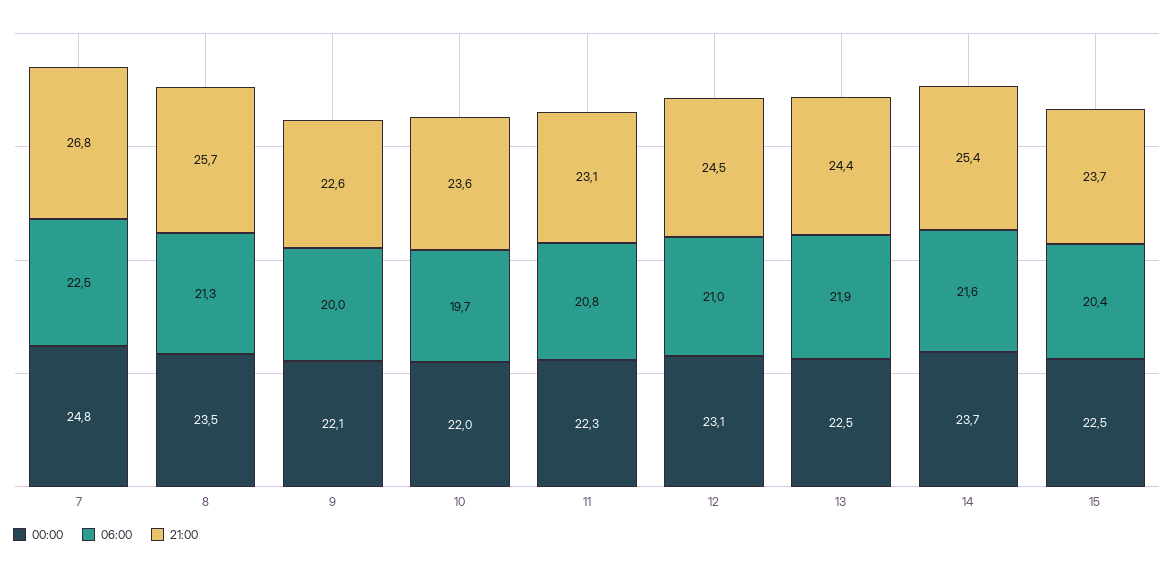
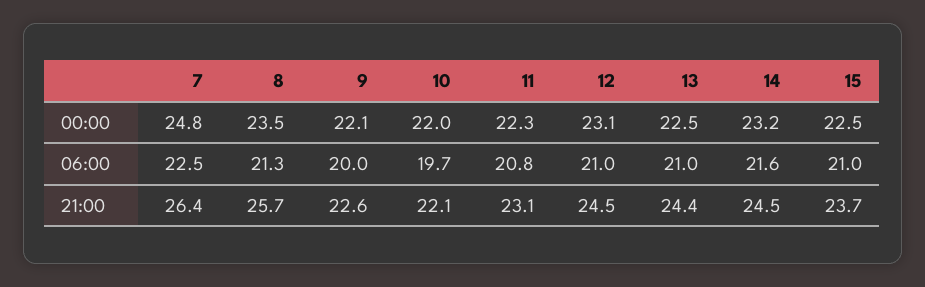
21:00, 7: 26.8 -> 26.4
21:00, 10: 23.6 -> 22.1
06:00, 13: 21.9 -> 21
00:00, 14: 23.7 -> 23.2
21:00, 14: 25.4 -> 24.5
06:00, 15: 20.4 -> 21

